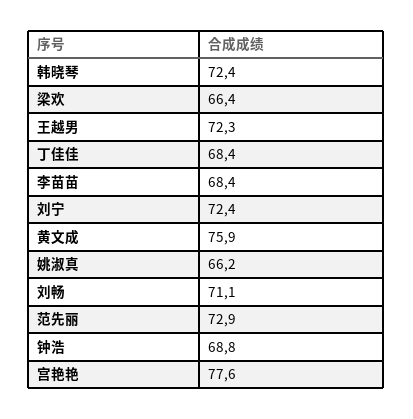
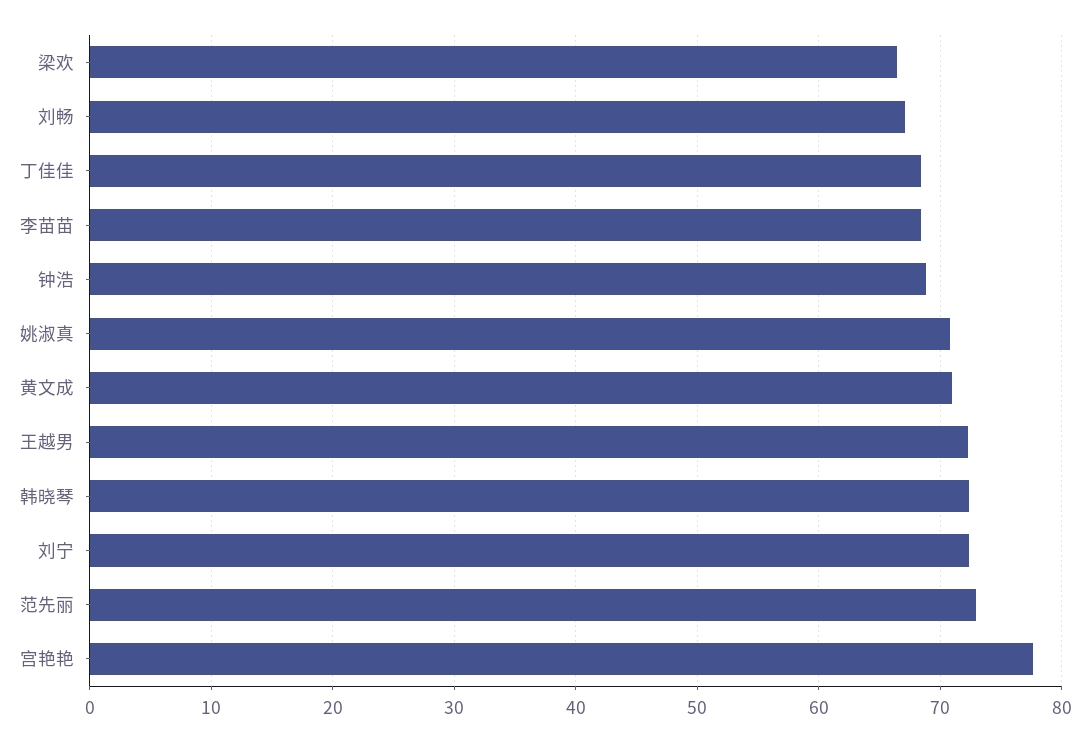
黄文成: 75.9 -> 71
姚淑真: 66.2 -> 71
刘畅: 71.1 -> 67

